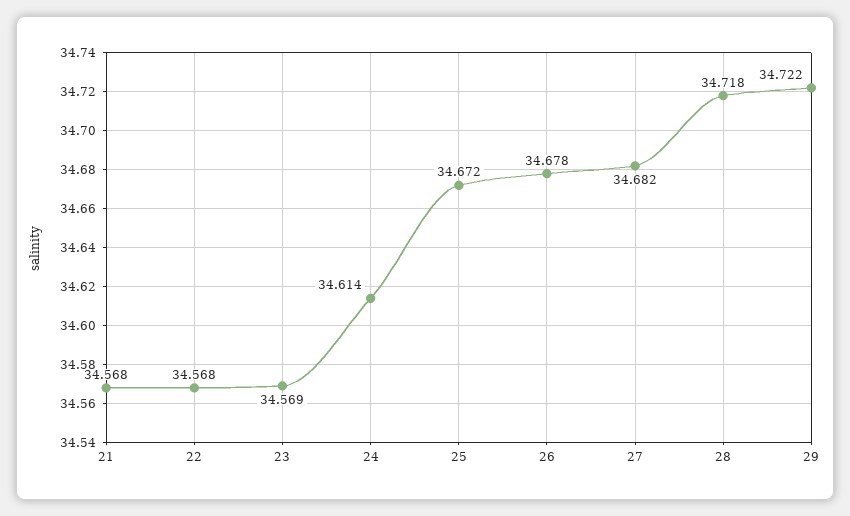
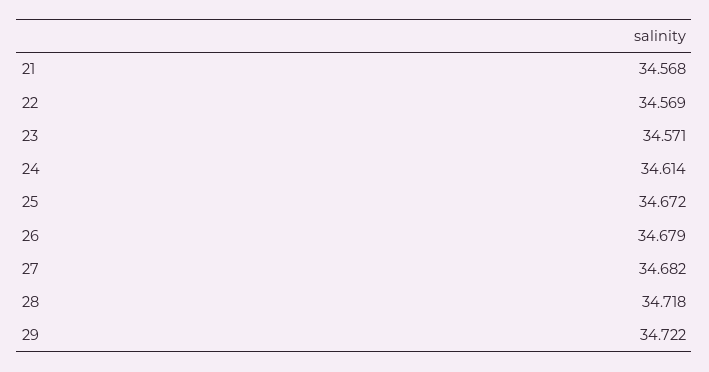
22: 34.568 -> 34.569
23: 34.569 -> 34.571
26: 34.678 -> 34.679

